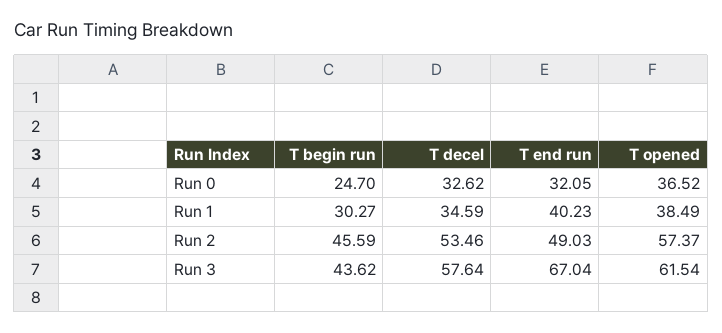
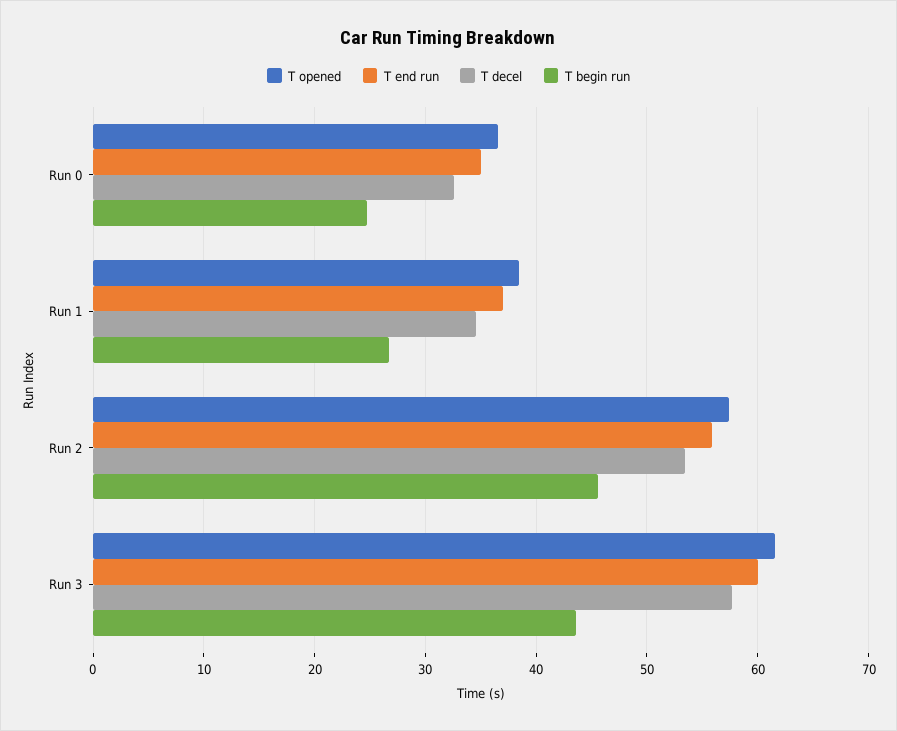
T end run, Run 0: 32.05 -> 35
T begin run, Run 1: 30.27 -> 27
T end run, Run 1: 40.23 -> 37
T end run, Run 2: 49.03 -> 56
T end run, Run 3: 67.04 -> 60

